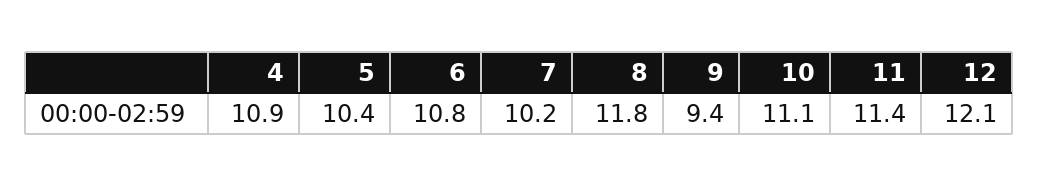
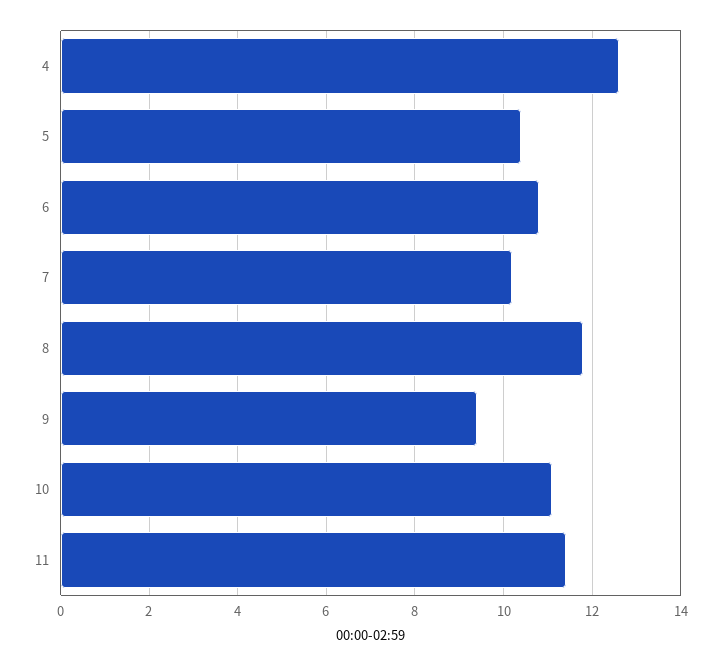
4: 10.9 -> 12.5
12: 12.1 -> none

